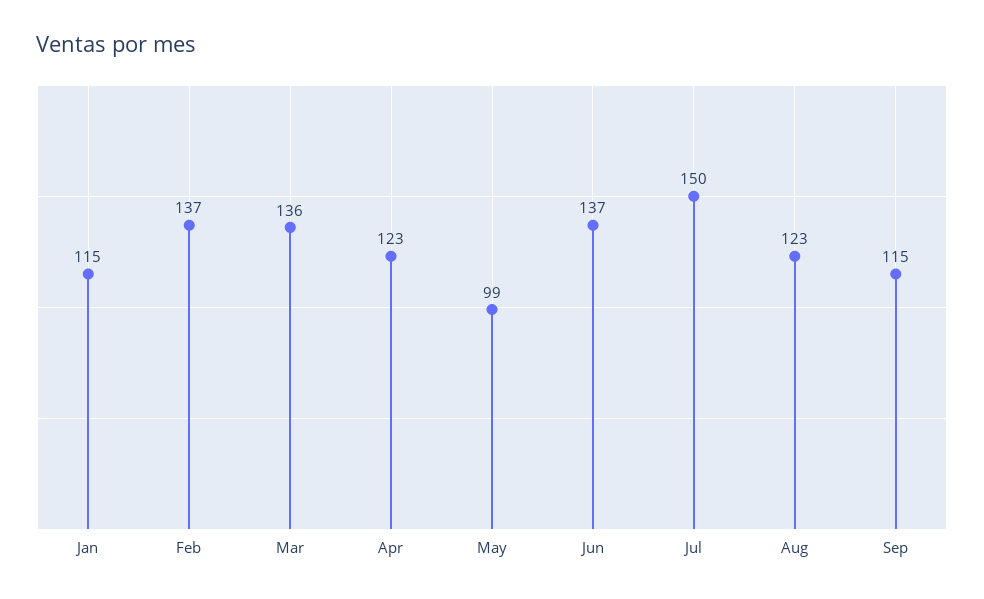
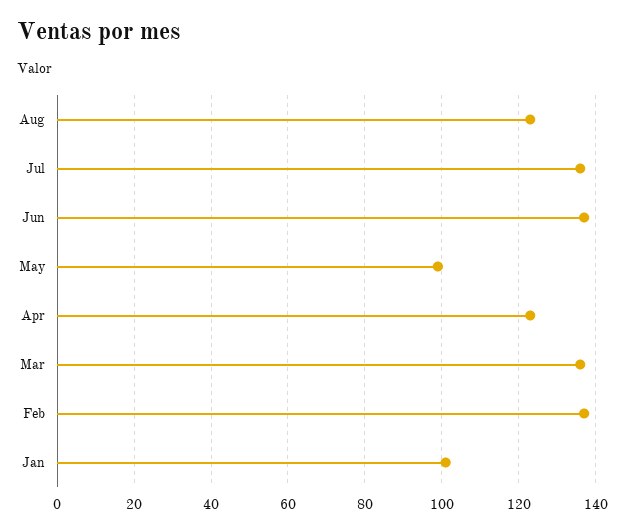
Jan: 115 -> 100
Jul: 150 -> 135
Sep: 115 -> none

